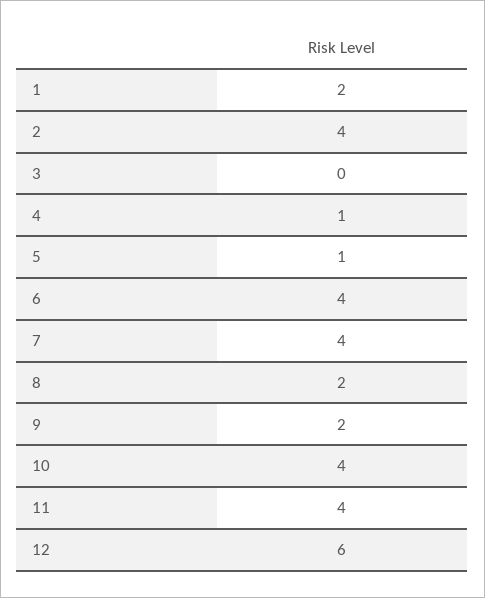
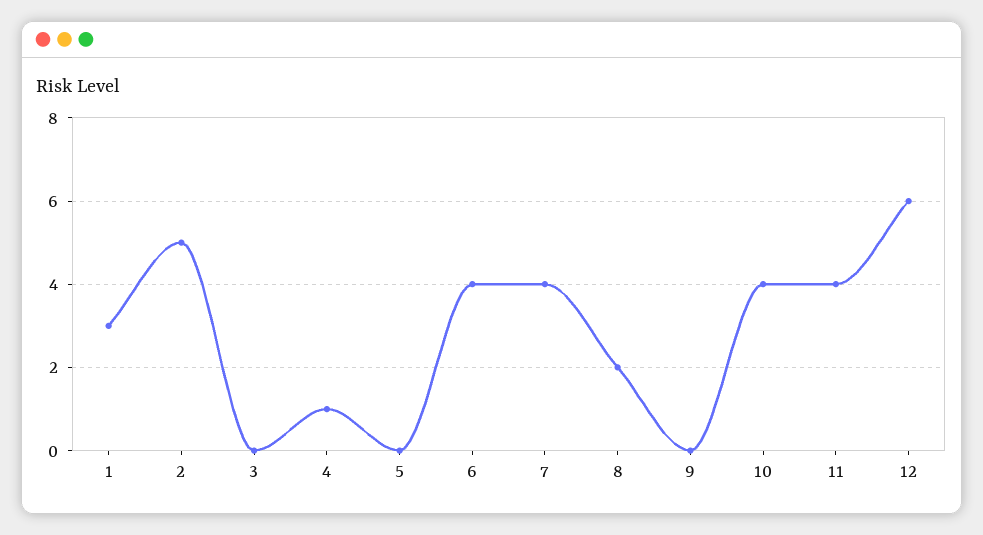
1: 2 -> 3
2: 4 -> 5
5: 1 -> 0
9: 2 -> 0

